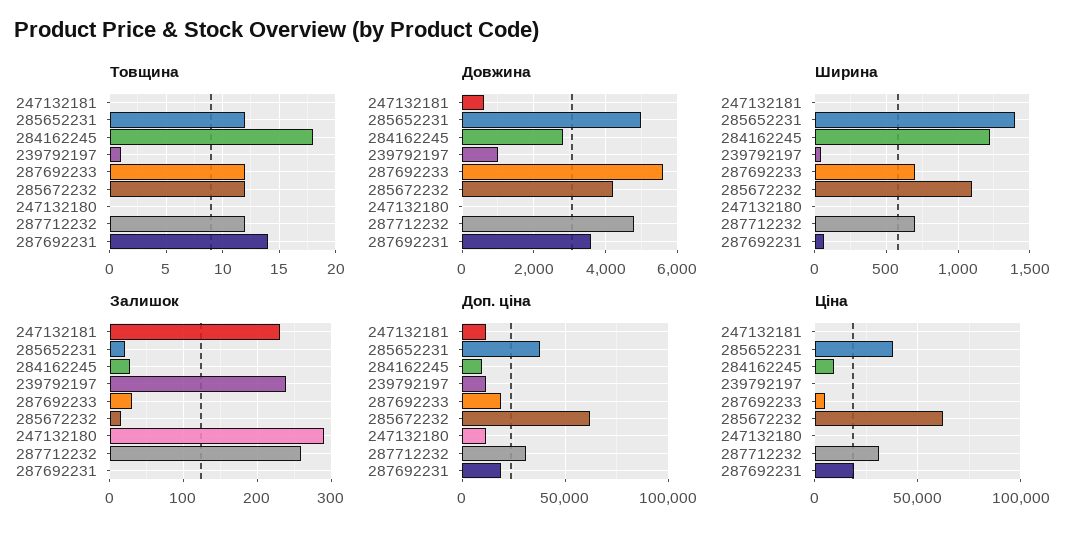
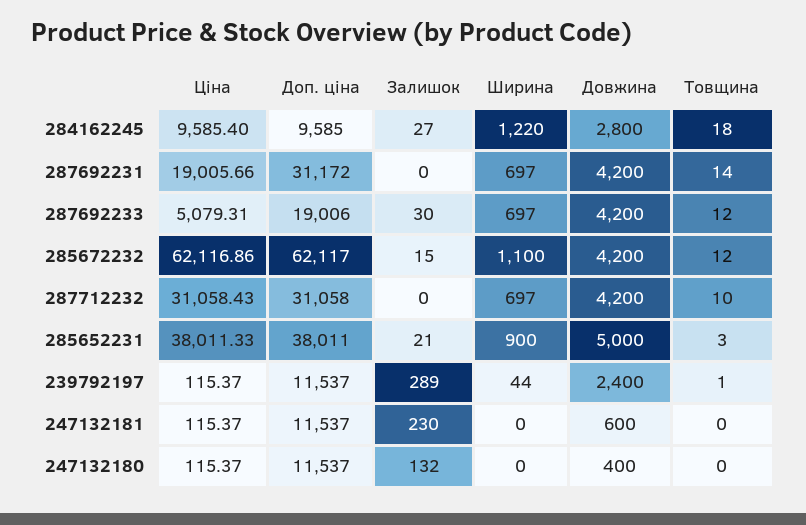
Товщина, 285652231: 12 -> 3
Товщина, 287712232: 12 -> 10
Довжина, 239792197: 1000 -> 2400
Довжина, 287692233: 5600 -> 4200
Довжина, 247132180: 0 -> 400
Довжина, 287712232: 4800 -> 4200
Довжина, 287692231: 3600 -> 4200
Ширина, 285652231: 1400 -> 900
Ширина, 287692231: 50 -> 697
Залишок, 239792197: 240 -> 289
Залишок, 247132180: 290 -> 132
Залишок, 287712232: 260 -> 0
Доп. ціна, 287692231: 20000 -> 31172

